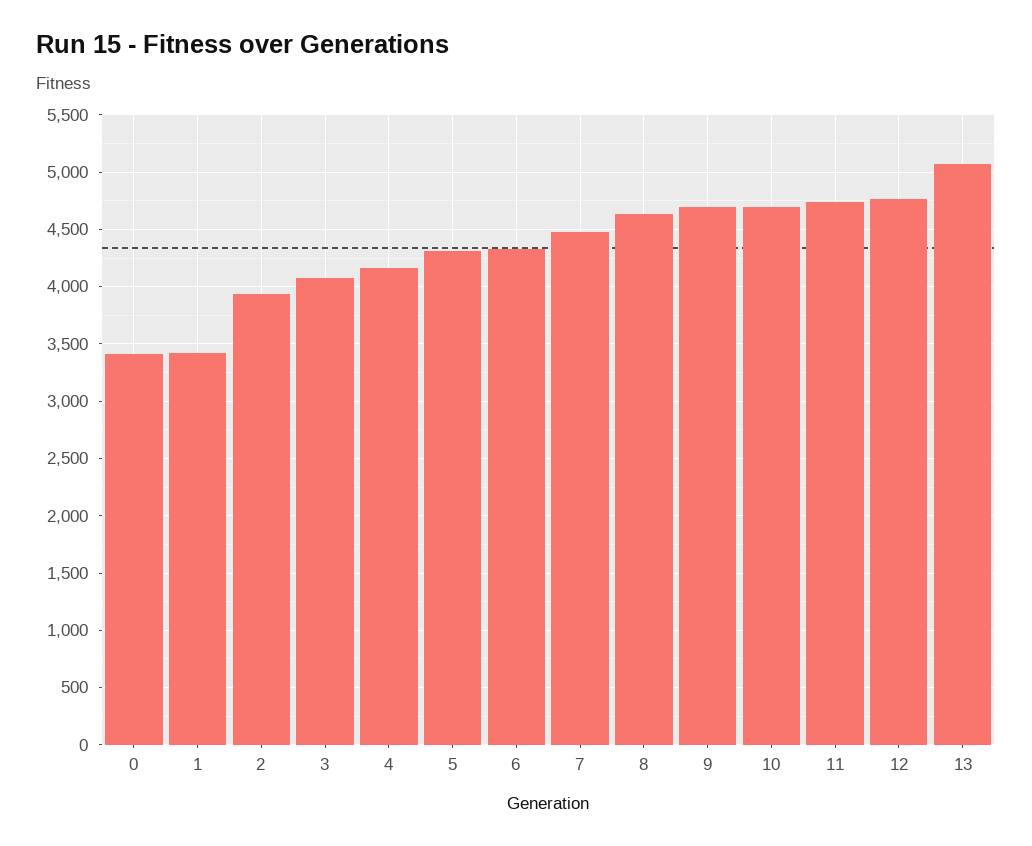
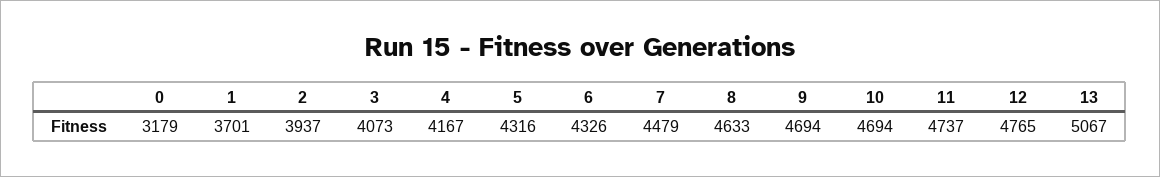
0: 3400 -> 3179
1: 3400 -> 3701

